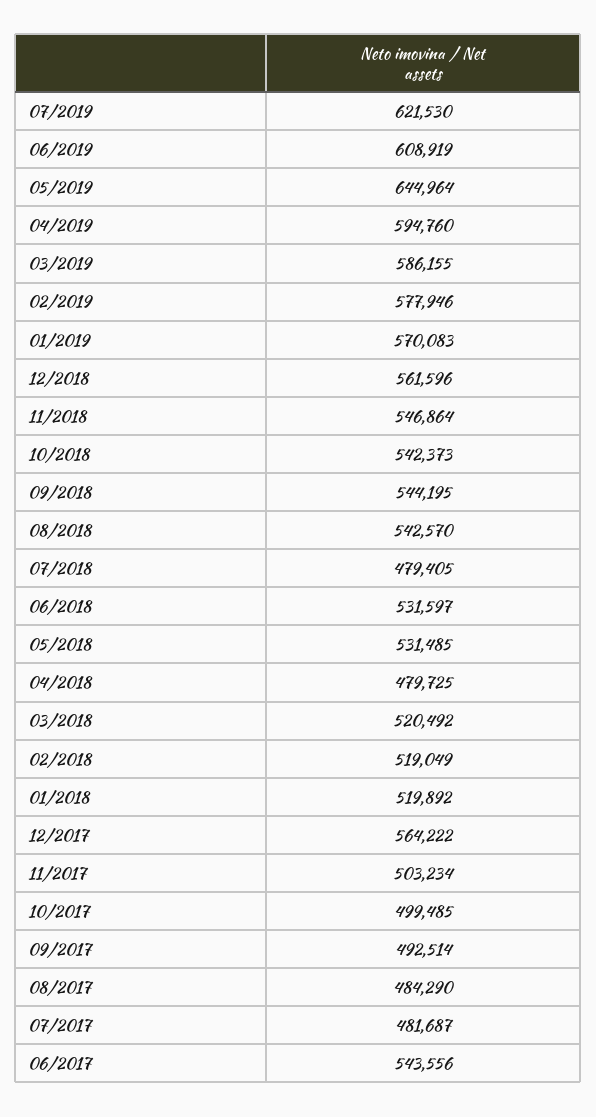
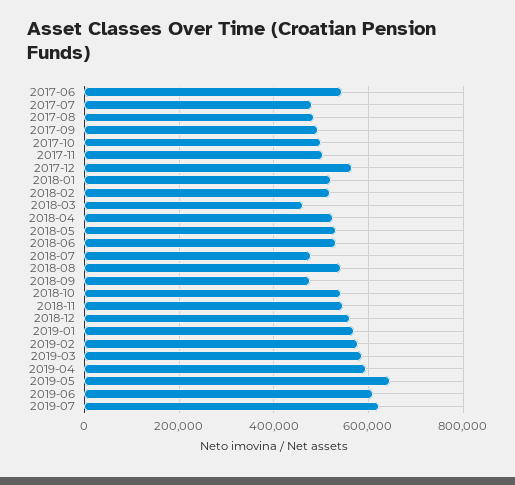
09/2018: 544195 -> 480000
04/2018: 479725 -> 520000
03/2018: 520492 -> 460000

